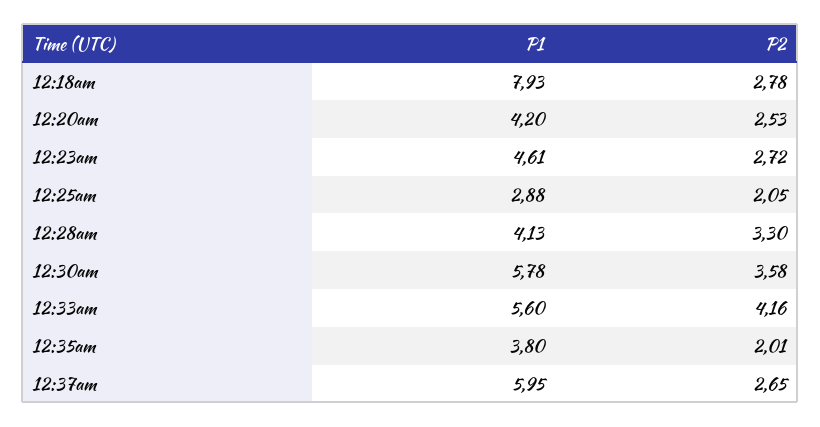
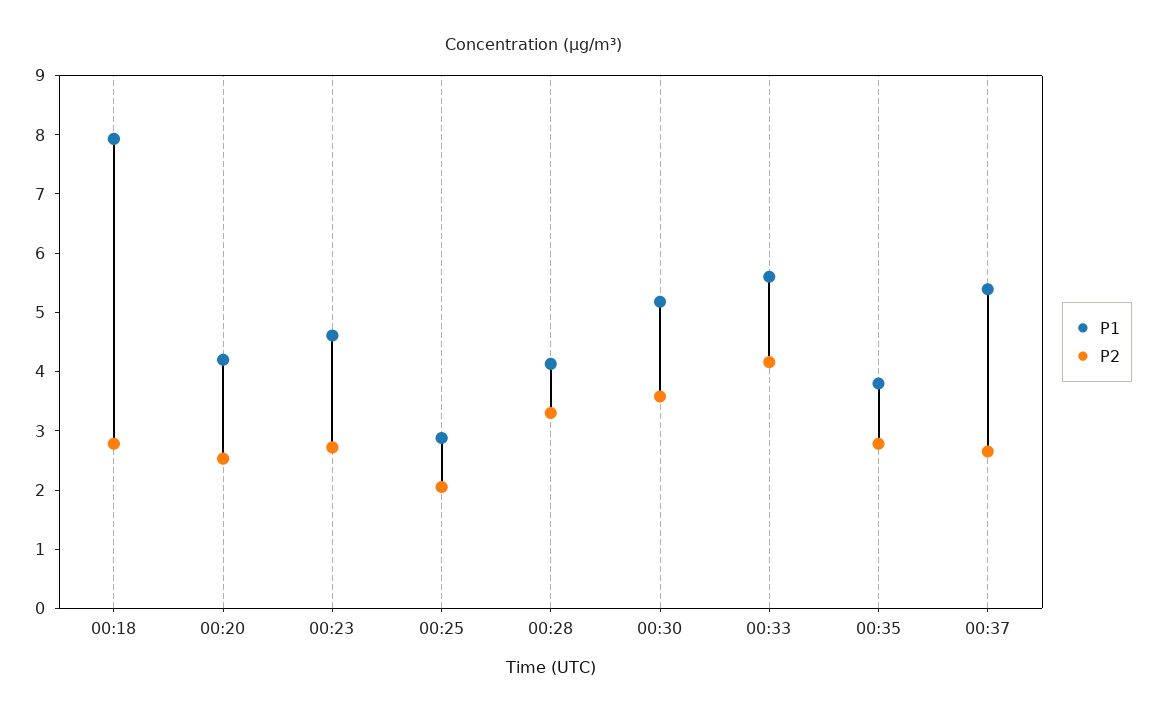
P1, 12:30am: 5.78 -> 5.2
P2, 12:35am: 2.01 -> 2.8
P1, 12:37am: 5.95 -> 5.4

